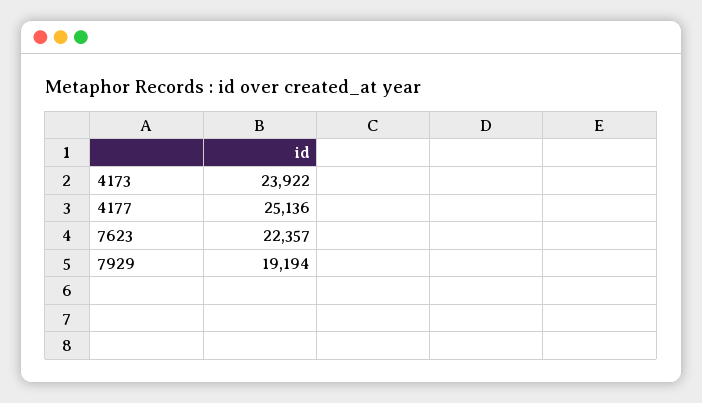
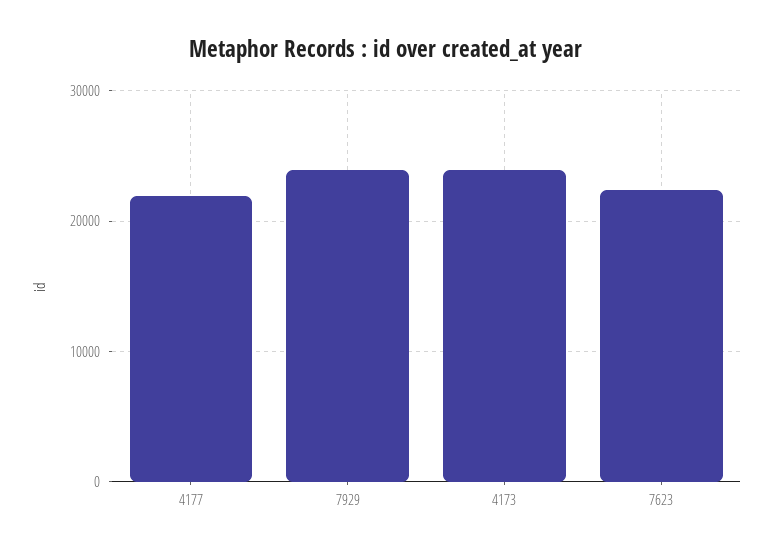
4177: 25136 -> 22000
7929: 19194 -> 24000

